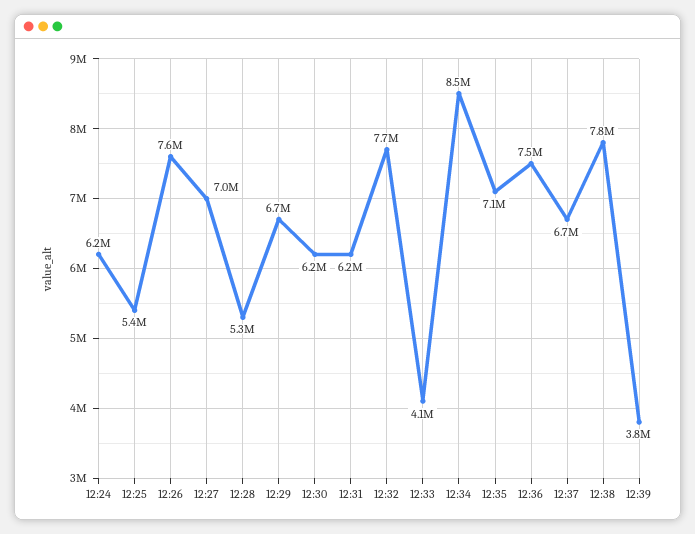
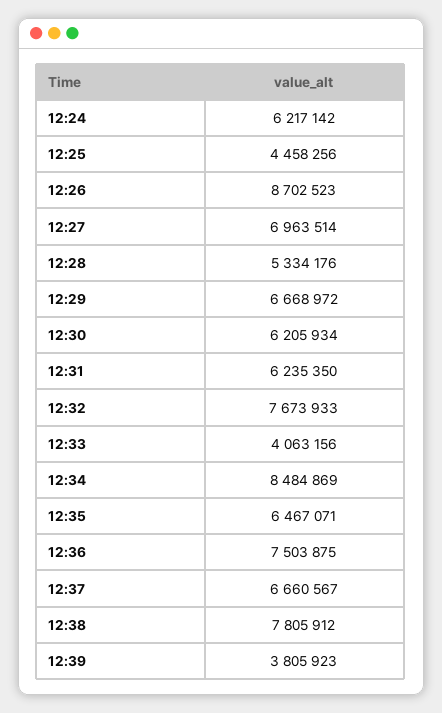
12:25: 5400000 -> 4458256
12:26: 7600000 -> 8702523
12:35: 7100000 -> 6467071

